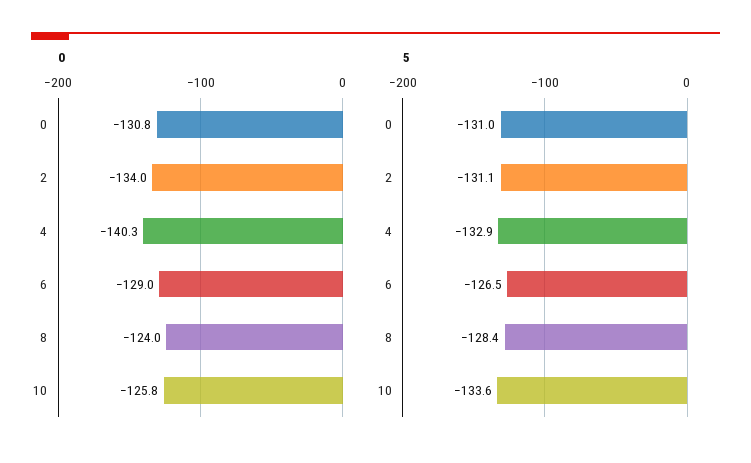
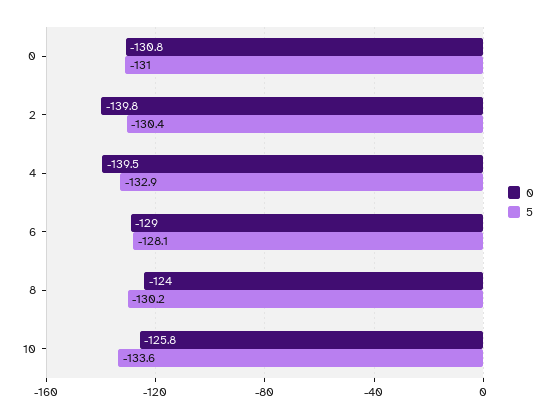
0, 2: -134 -> -139.8
0, 4: -140.3 -> -139.5
5, 2: -131.1 -> -130.4
5, 6: -126.5 -> -128.1
5, 8: -128.4 -> -130.2

